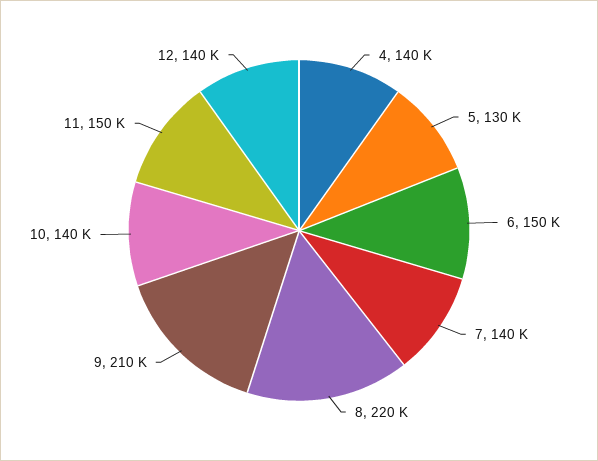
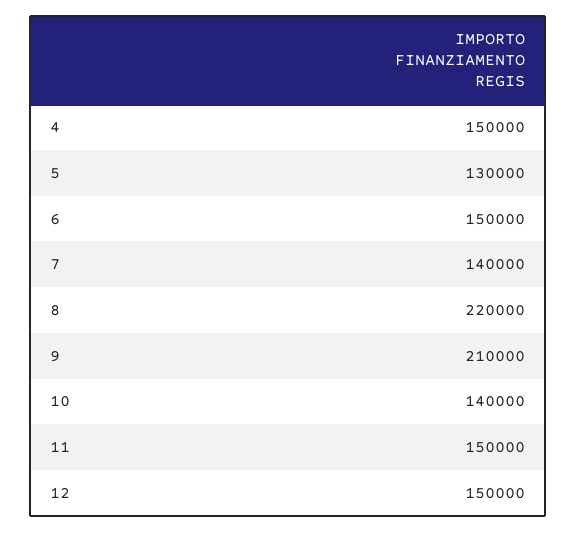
4: 140000 -> 150000
12: 140000 -> 150000

